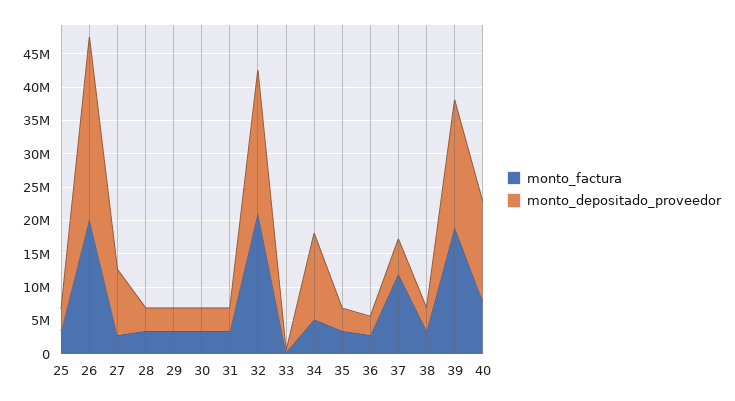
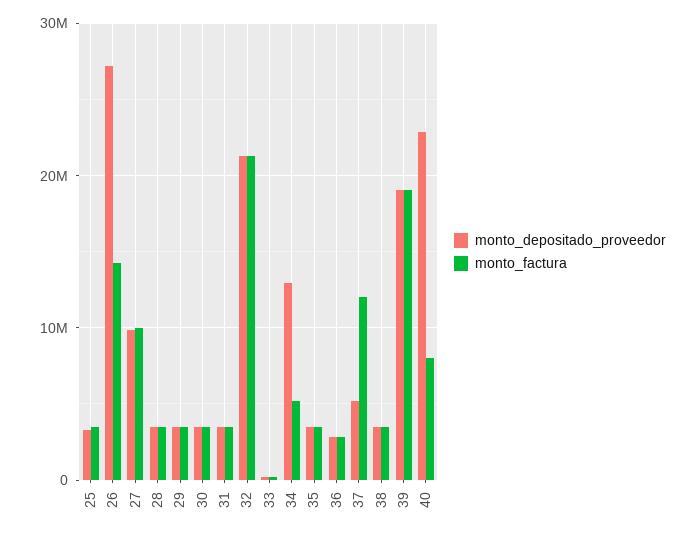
monto_factura, 26: 20000000 -> 14000000
monto_factura, 27: 2500000 -> 10000000
monto_depositado_proveedor, 40: 15000000 -> 23000000

